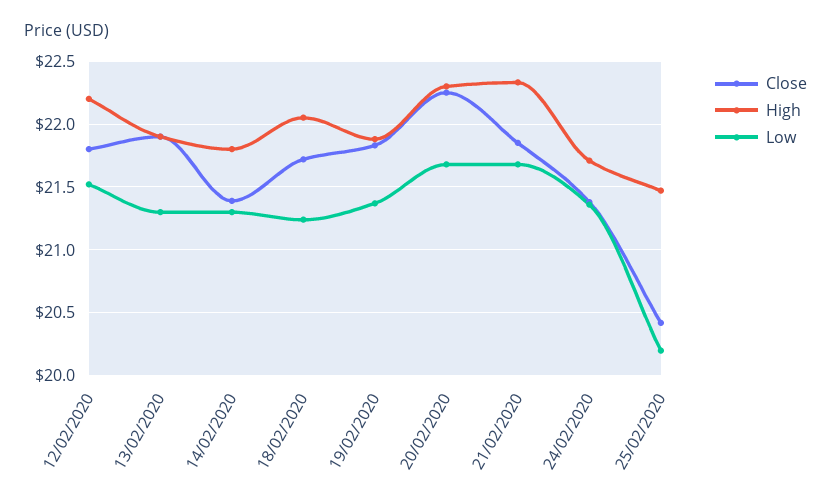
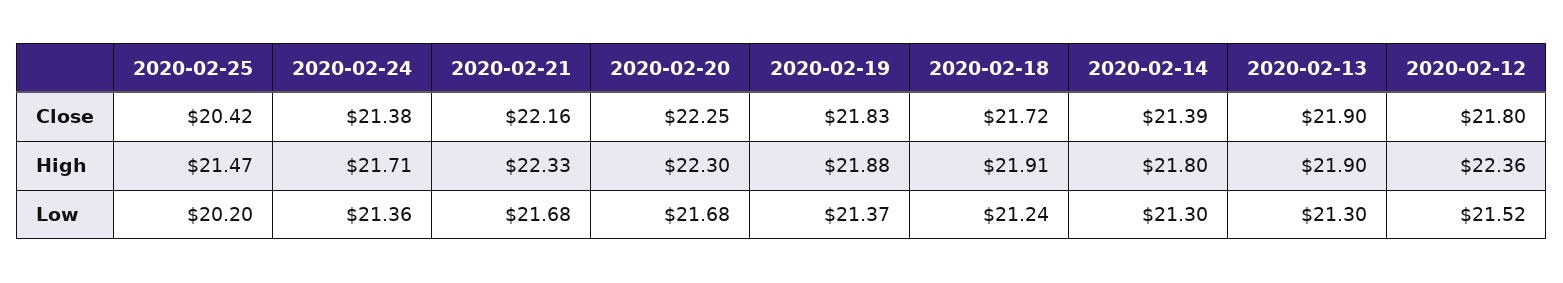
High, 12/02/2020: 22.2 -> 22.36
High, 18/02/2020: 22.05 -> 21.91
Close, 21/02/2020: 21.85 -> 22.16

